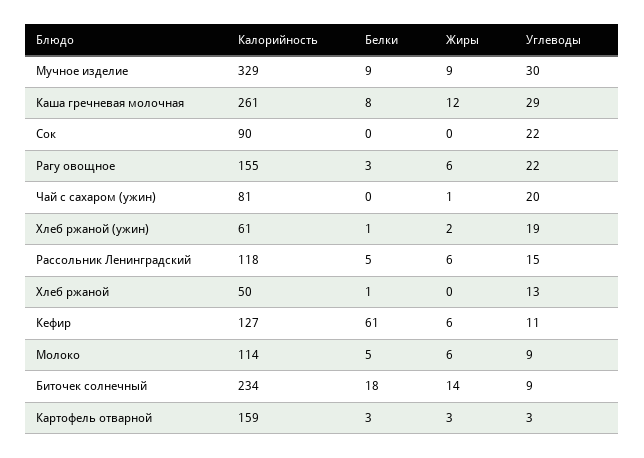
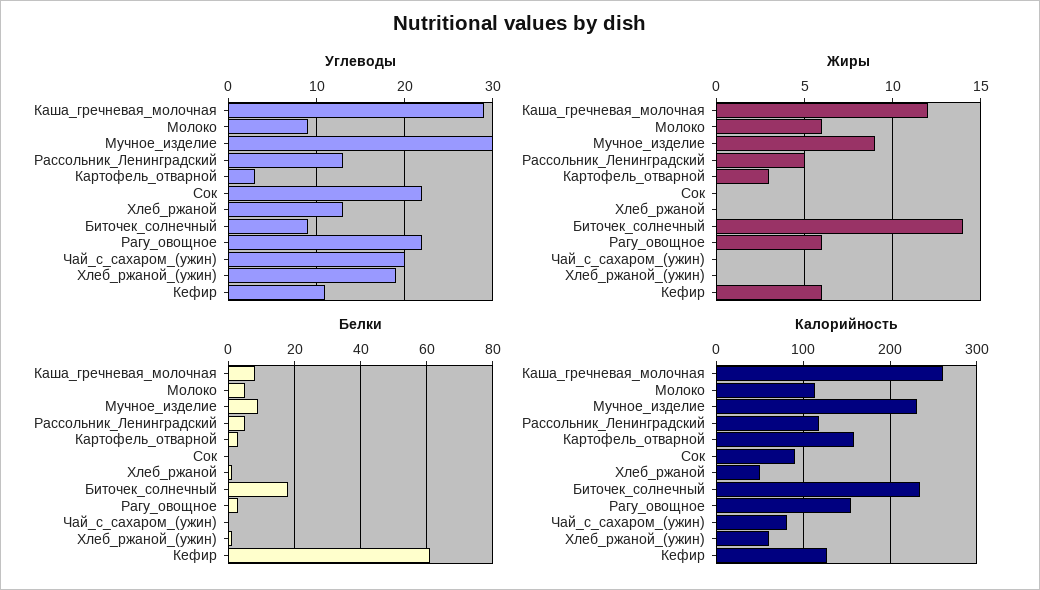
Калорийность, Мучное изделие: 329 -> 230
Жиры, Чай с сахаром (ужин): 1 -> 0
Жиры, Хлеб ржаной (ужин): 2 -> 0
Жиры, Рассольник Ленинградский: 6 -> 5
Углеводы, Рассольник Ленинградский: 15 -> 13

